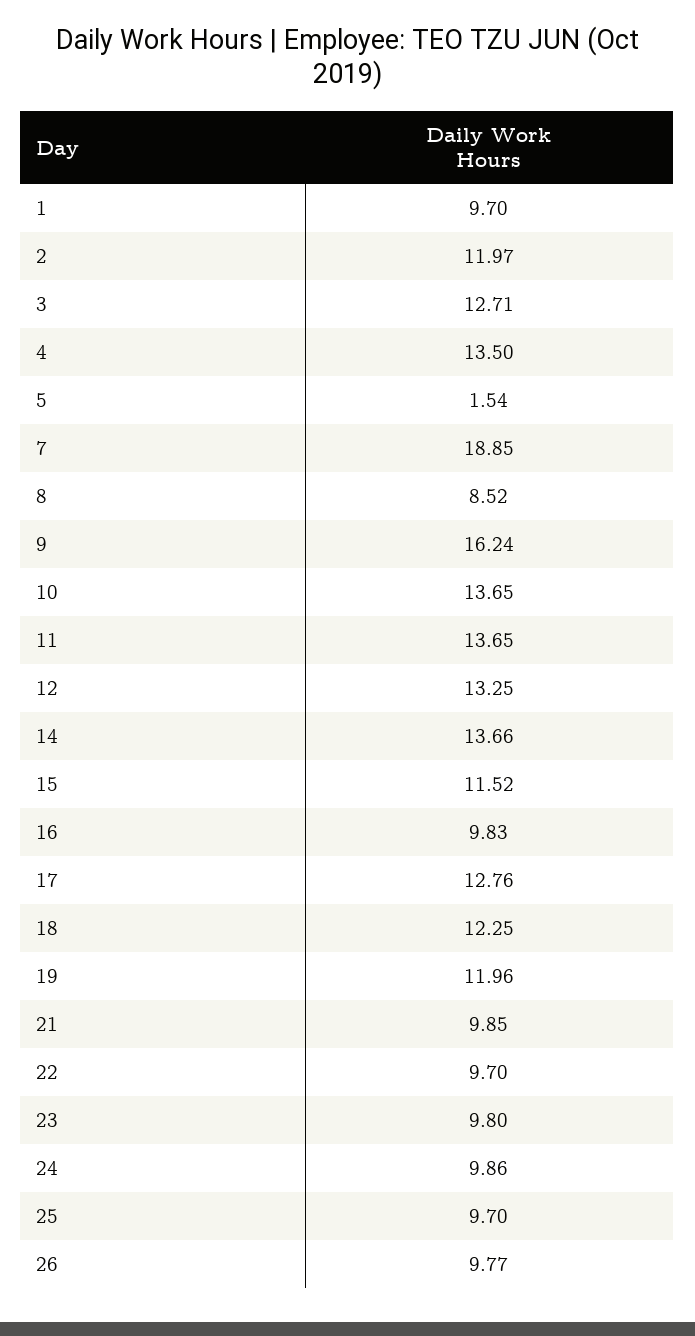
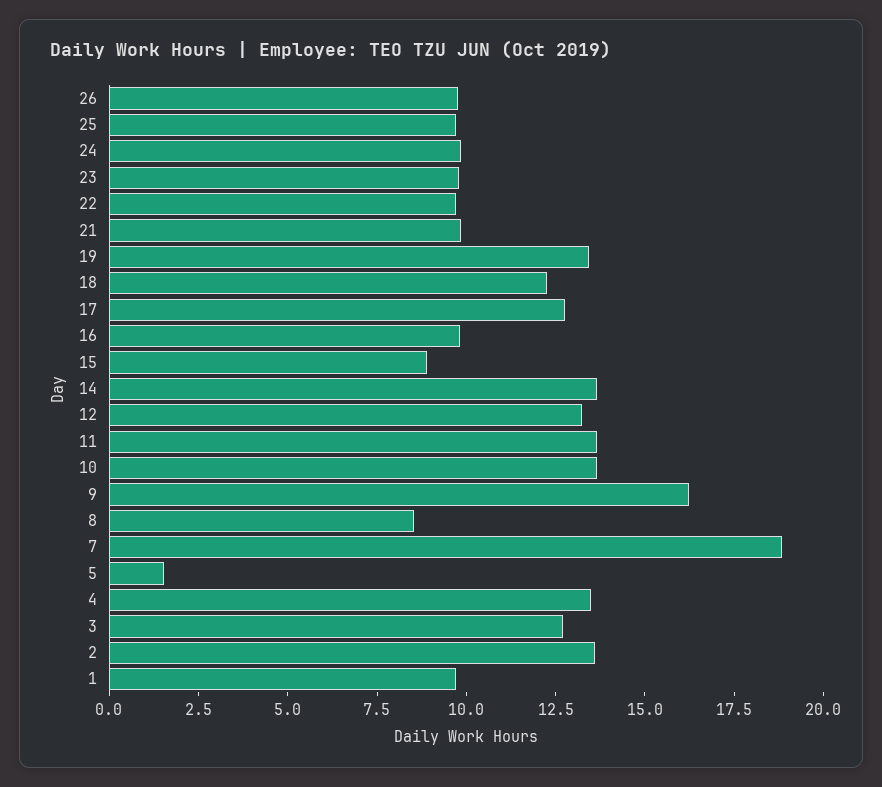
2: 11.97 -> 13.5
15: 11.52 -> 9
19: 11.96 -> 13.5

